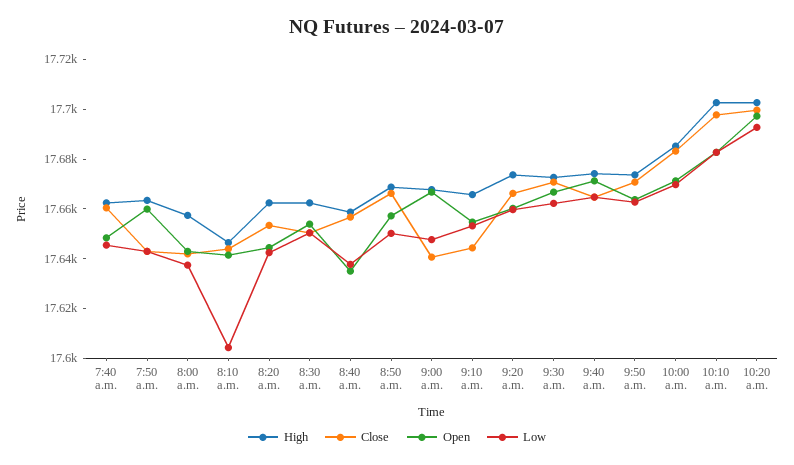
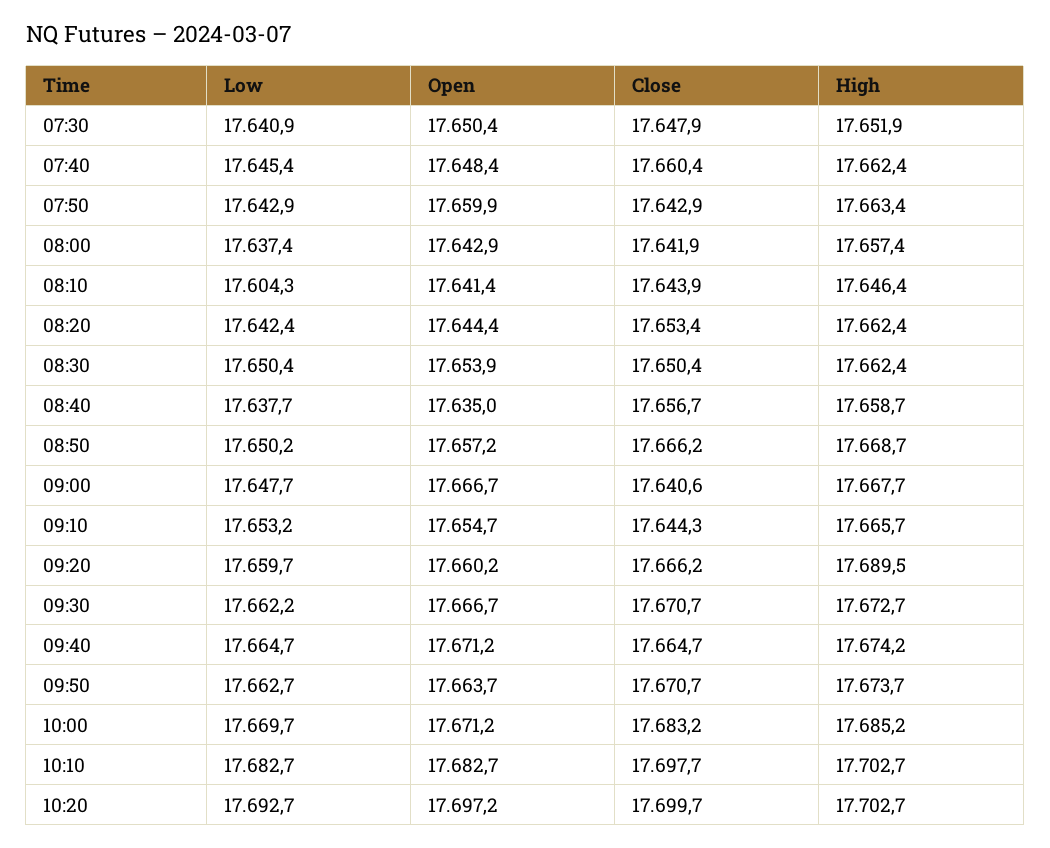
High, 9:20 a.m.: 17675 -> 17689.5
Low, 07:30: none -> 17640.9
Open, 07:30: none -> 17650.4
Close, 07:30: none -> 17647.9
High, 07:30: none -> 17651.9

